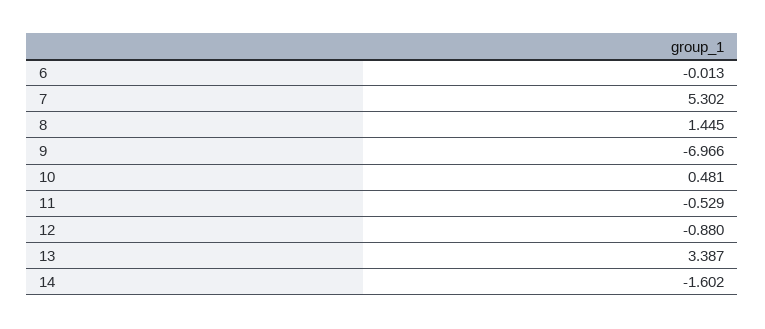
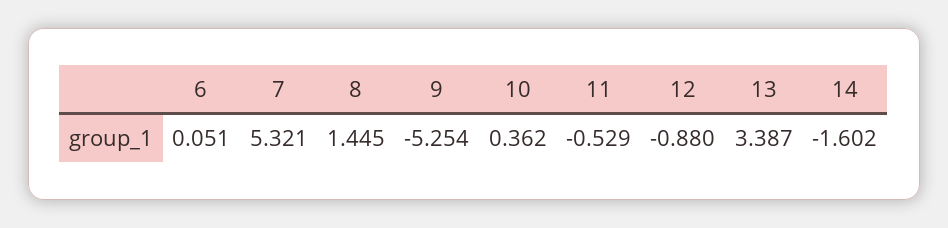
6: -0.013 -> 0.051
7: 5.302 -> 5.321
9: -6.966 -> -5.254
10: 0.481 -> 0.362

